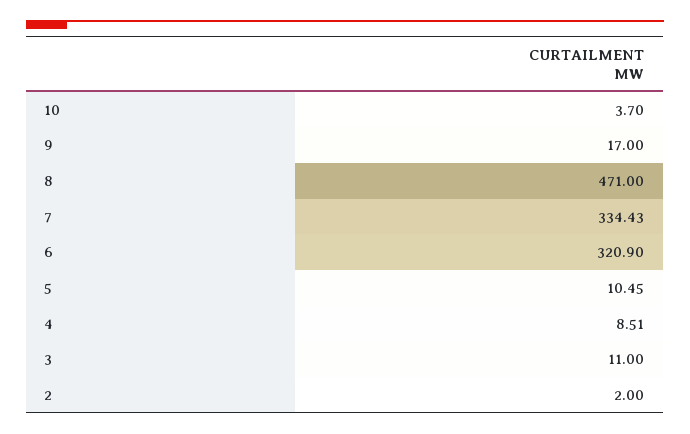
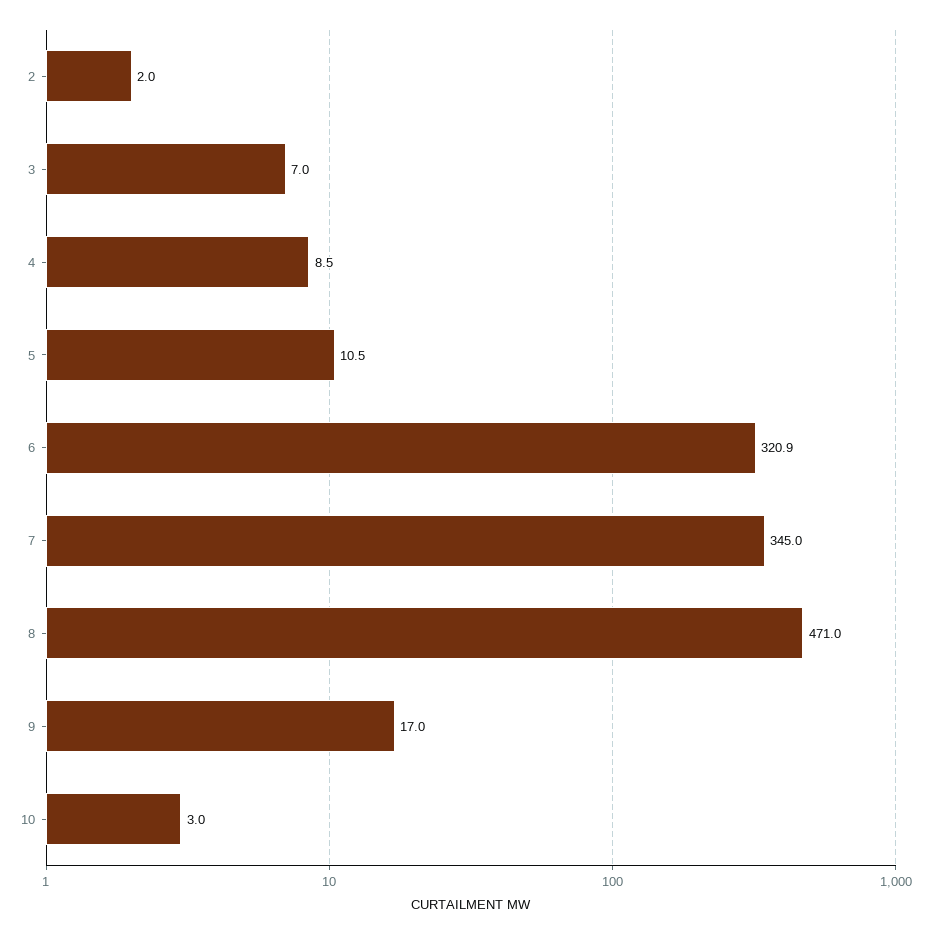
10: 3.7 -> 3
7: 334.43 -> 345
3: 11 -> 7

